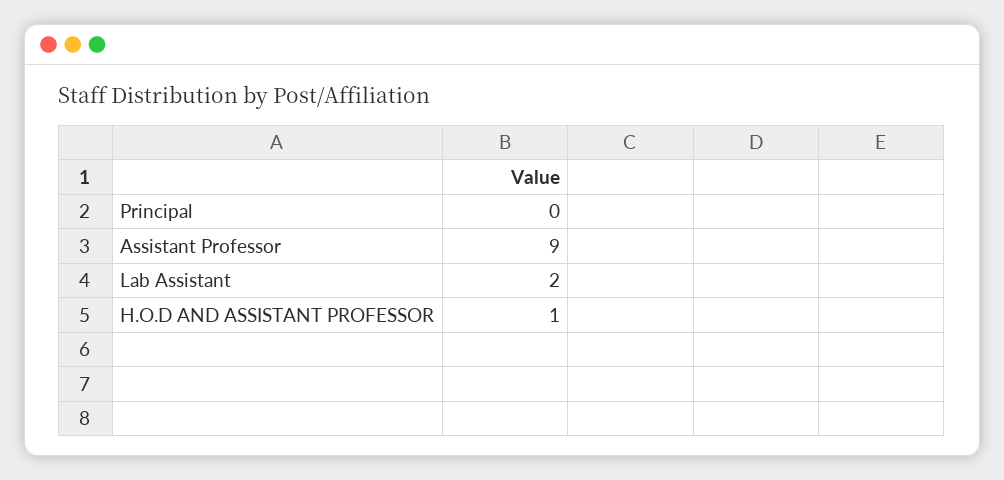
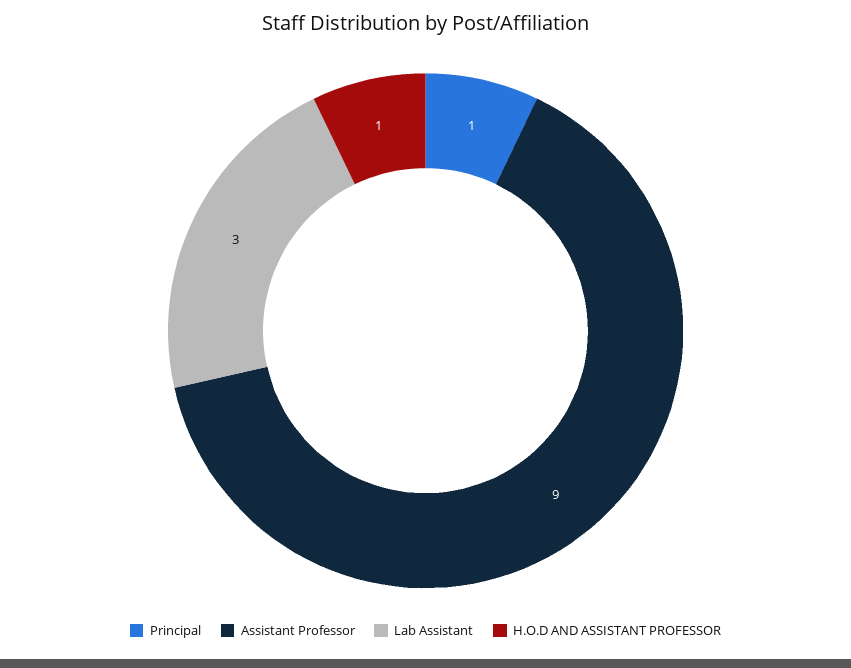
Principal: 0 -> 1
Lab Assistant: 2 -> 3

